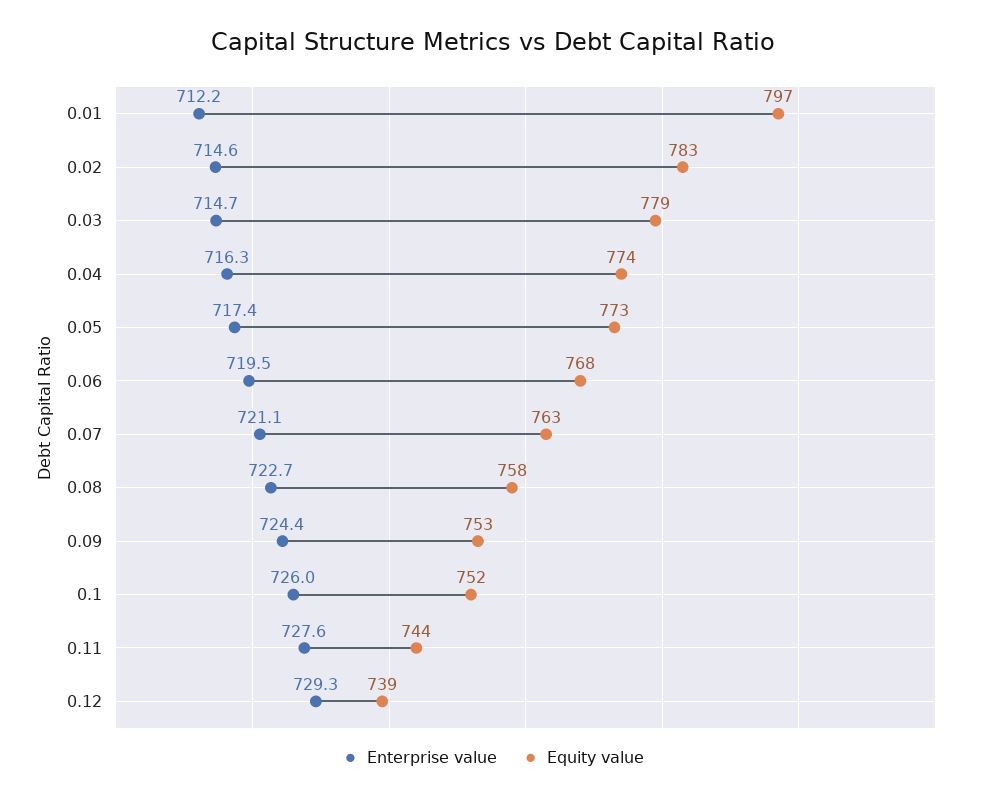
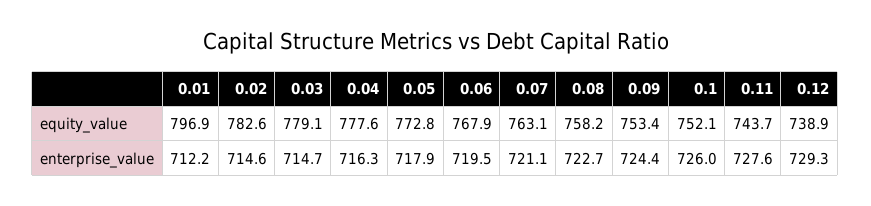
Equity value, 0.04: 774 -> 777.6
Enterprise value, 0.05: 717.4 -> 717.9

